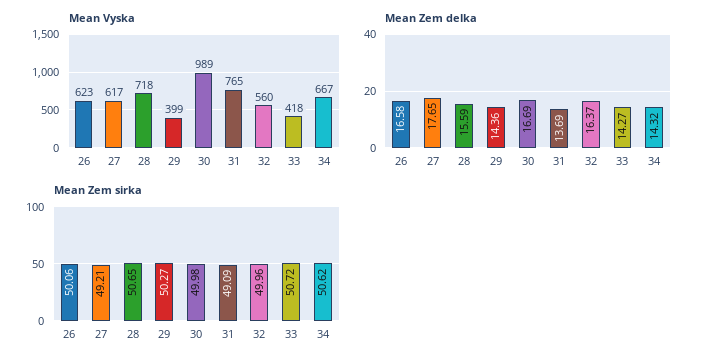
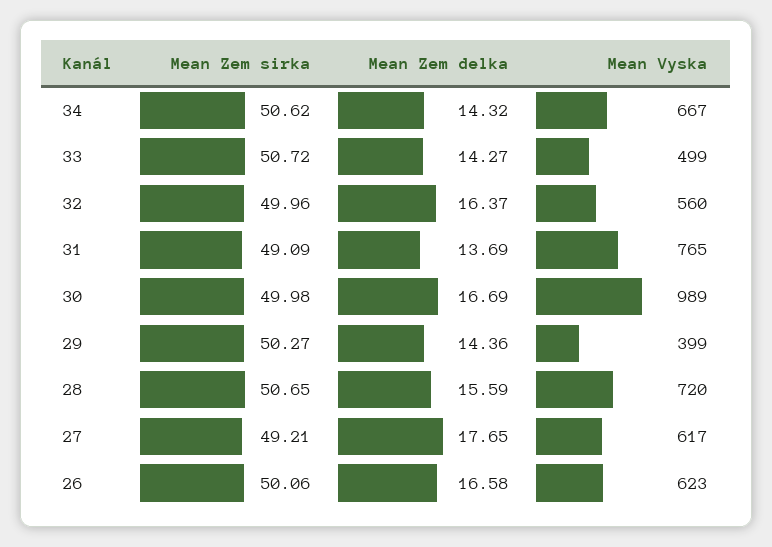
Mean Vyska, 28: 718 -> 720
Mean Vyska, 33: 418 -> 499

